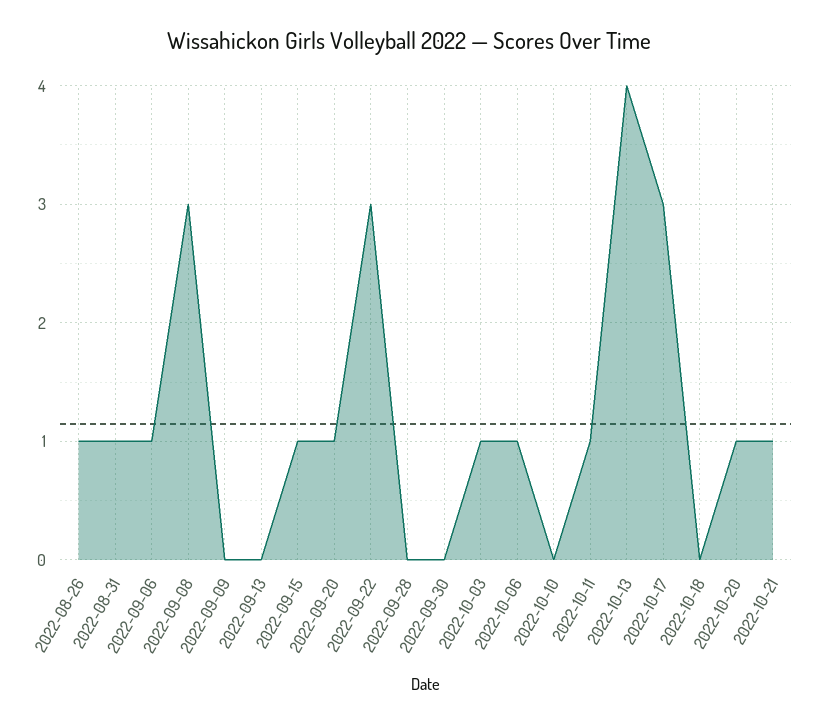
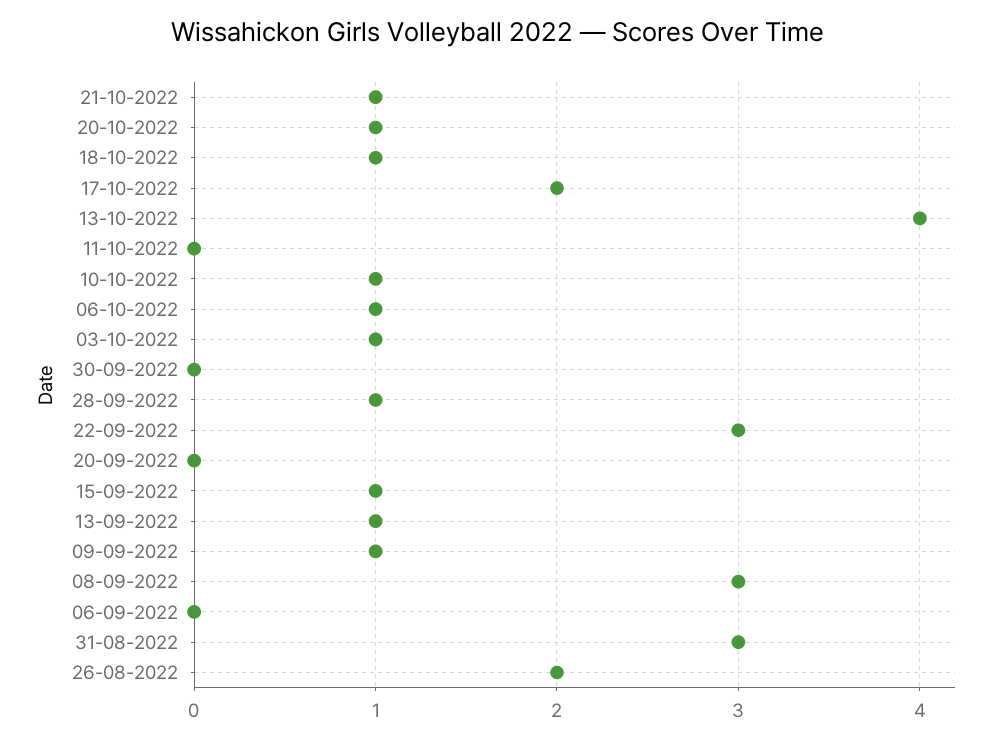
2022-08-26: 1 -> 2
2022-08-31: 1 -> 3
2022-09-06: 1 -> 0
2022-09-09: 0 -> 1
2022-09-13: 0 -> 1
2022-09-20: 1 -> 0
2022-09-28: 0 -> 1
2022-10-10: 0 -> 1
2022-10-11: 1 -> 0
2022-10-17: 3 -> 2
2022-10-18: 0 -> 1

